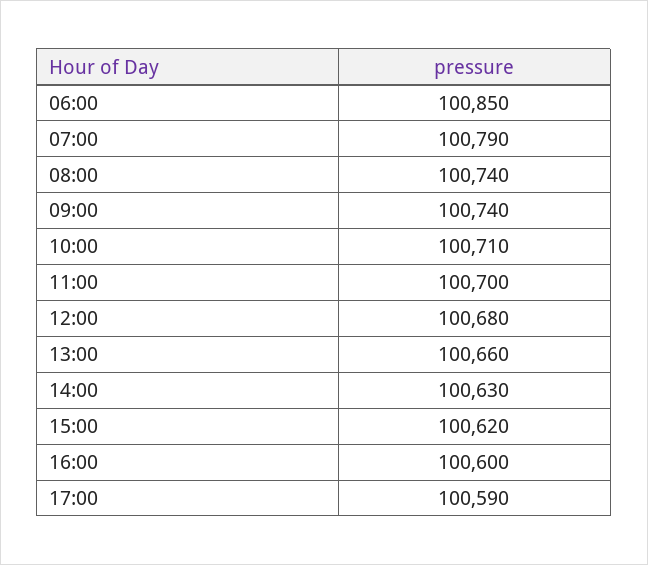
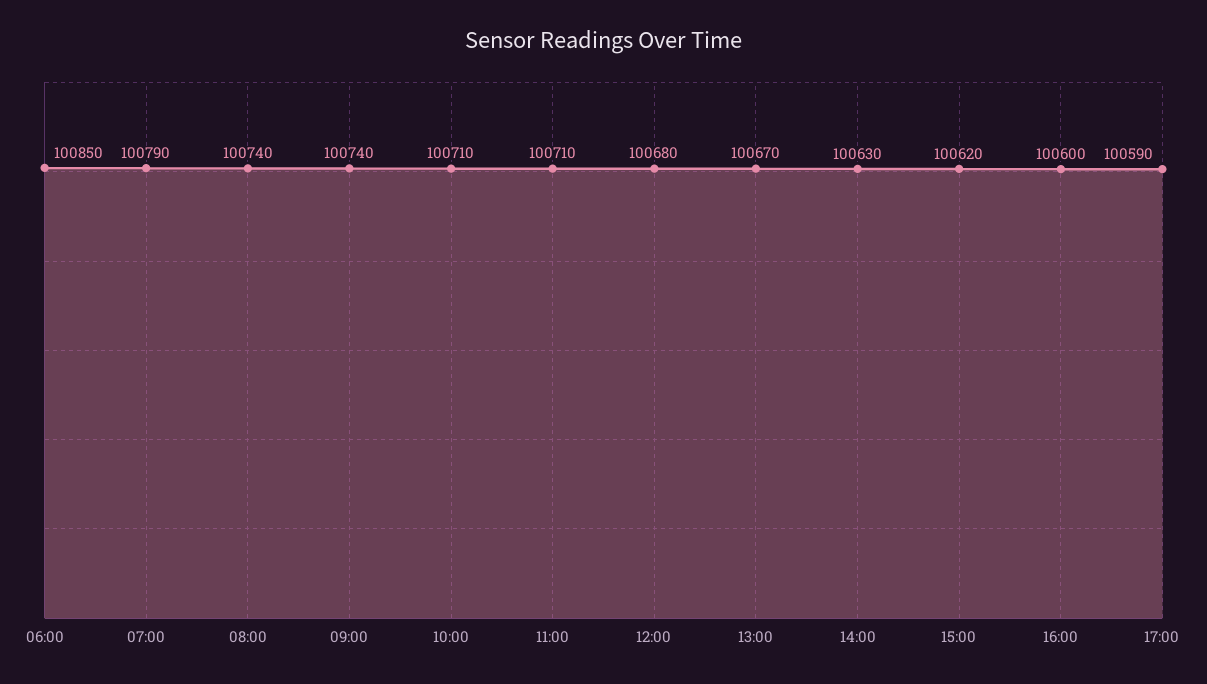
11:00: 100700 -> 100710
13:00: 100660 -> 100670

